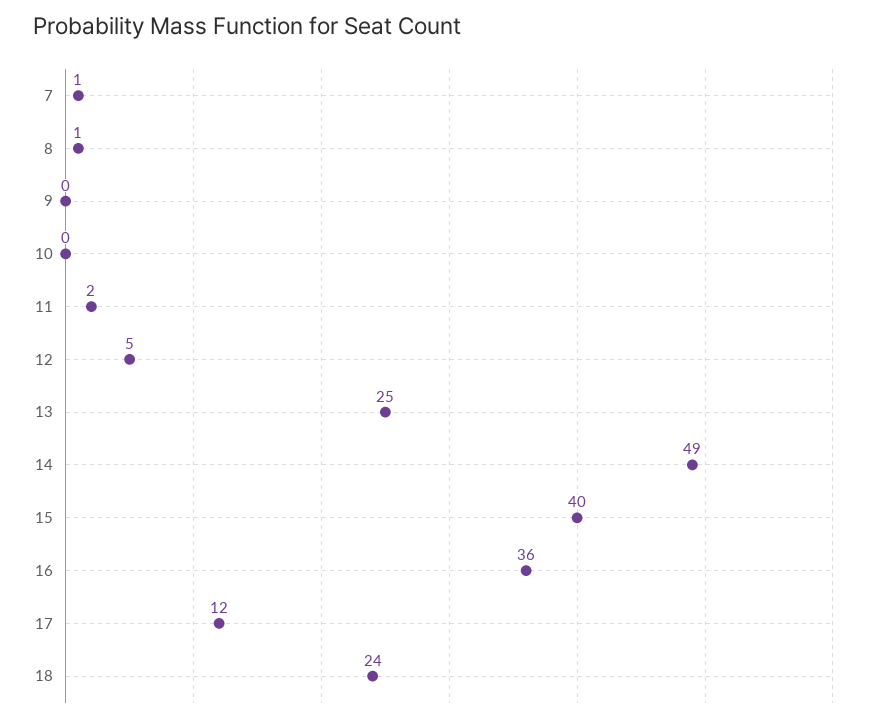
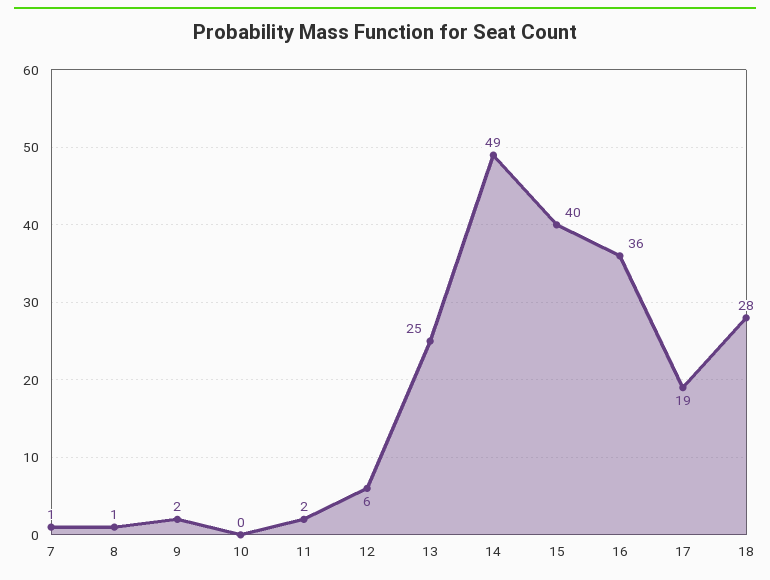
9: 0 -> 2
12: 5 -> 6
17: 12 -> 19
18: 24 -> 28

